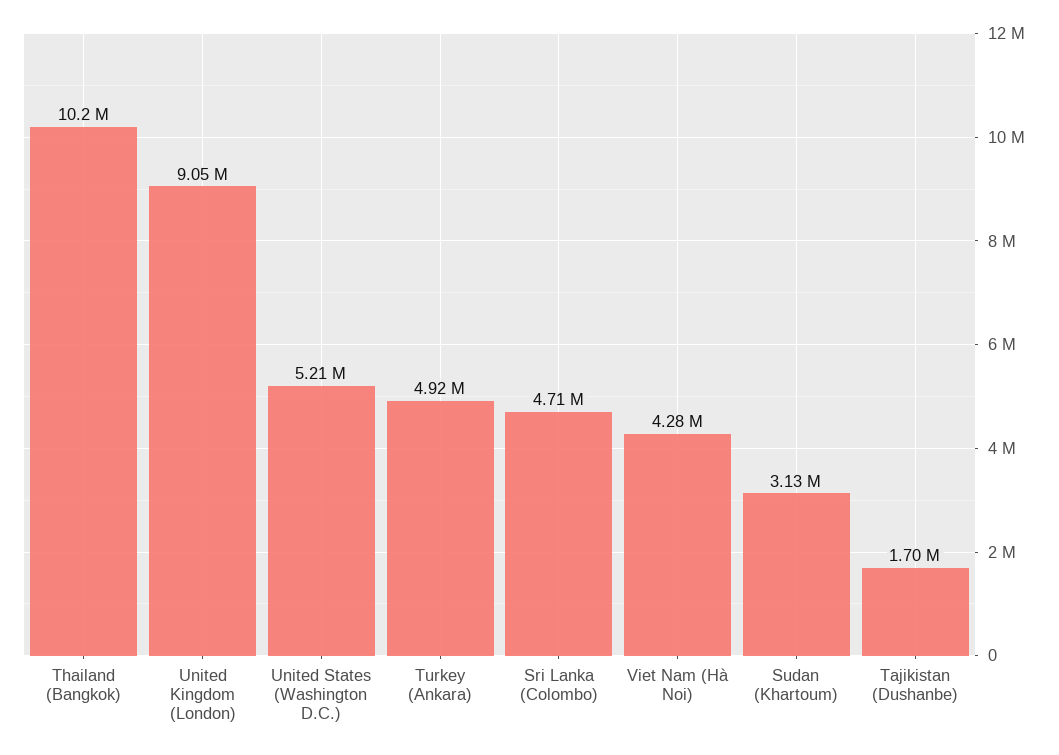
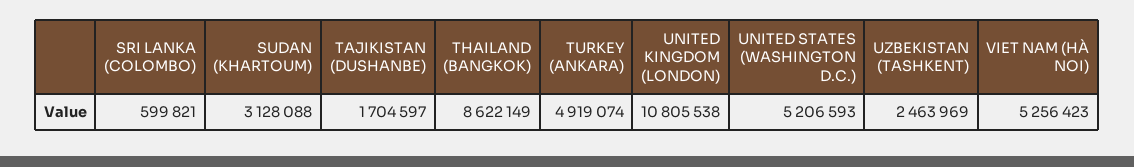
Thailand (Bangkok): 10200000 -> 8622149
United Kingdom (London): 9050000 -> 10805538
Sri Lanka (Colombo): 4710000 -> 599821
Viet Nam (Hà Noi): 4280000 -> 5256423
UZBEKISTAN (TASHKENT): none -> 2463969

